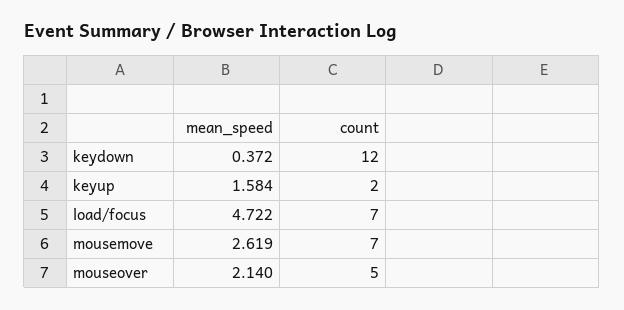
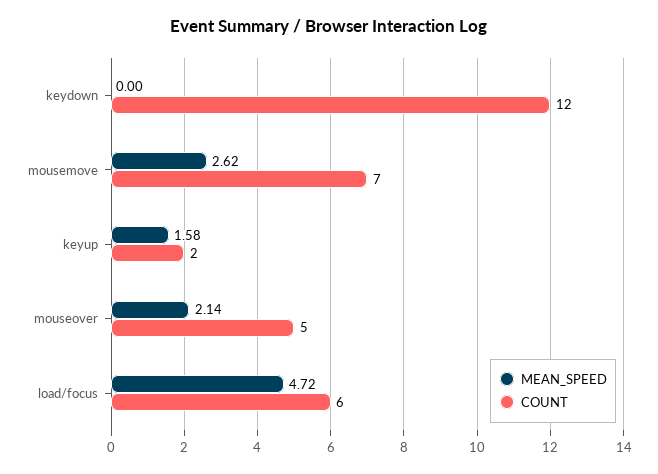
mean_speed, keydown: 0.372 -> 0
count, load/focus: 7 -> 6

